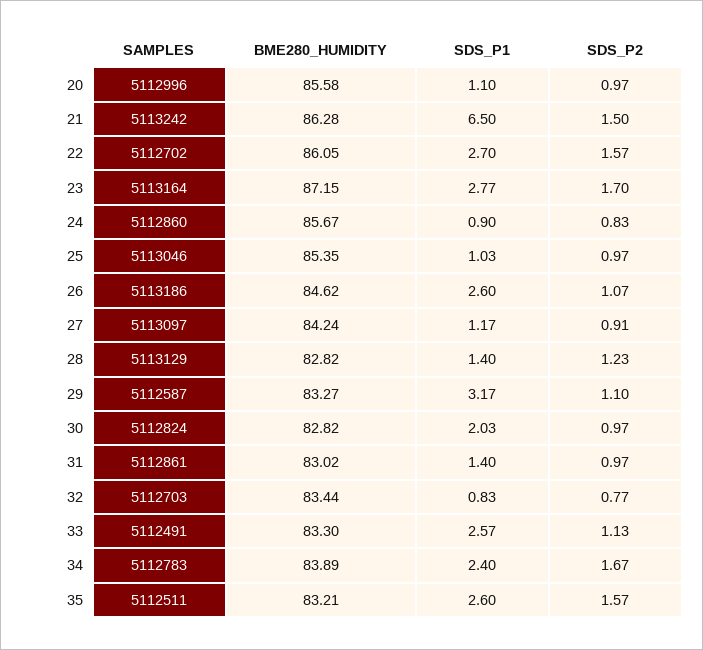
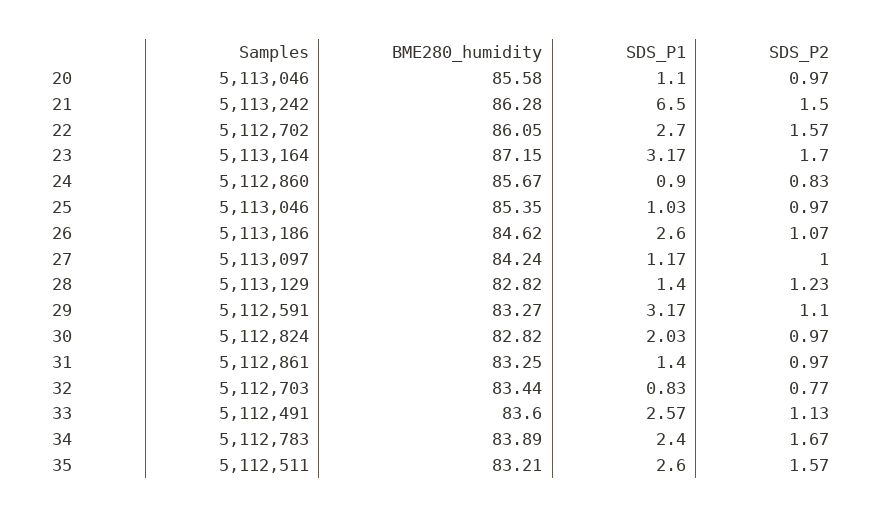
SAMPLES, 20: 5112996 -> 5113046
SDS_P1, 23: 2.77 -> 3.17
SDS_P2, 27: 0.91 -> 1
SAMPLES, 29: 5112587 -> 5112591
BME280_HUMIDITY, 31: 83.02 -> 83.25
BME280_HUMIDITY, 33: 83.3 -> 83.6

